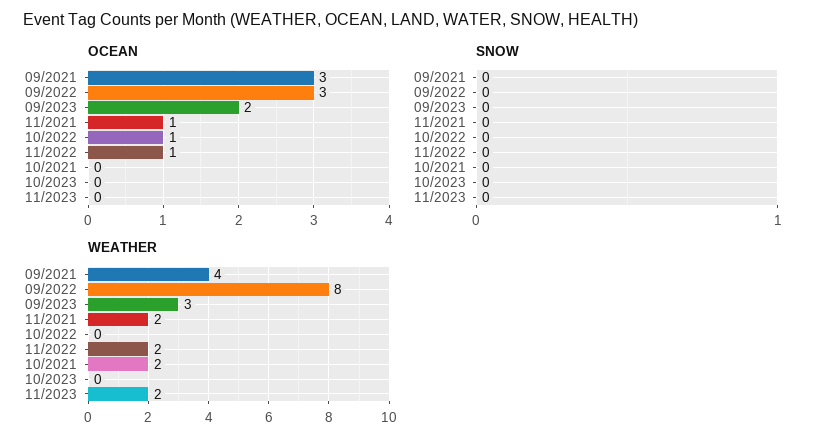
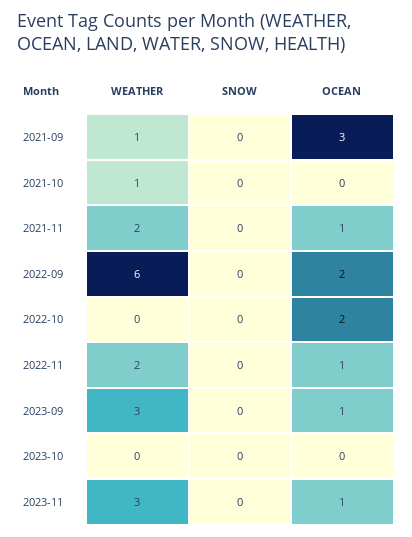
OCEAN, 09/2022: 3 -> 2
OCEAN, 09/2023: 2 -> 1
OCEAN, 10/2022: 1 -> 2
OCEAN, 11/2023: 0 -> 1
WEATHER, 09/2021: 4 -> 1
WEATHER, 09/2022: 8 -> 6
WEATHER, 10/2021: 2 -> 1
WEATHER, 11/2023: 2 -> 3

